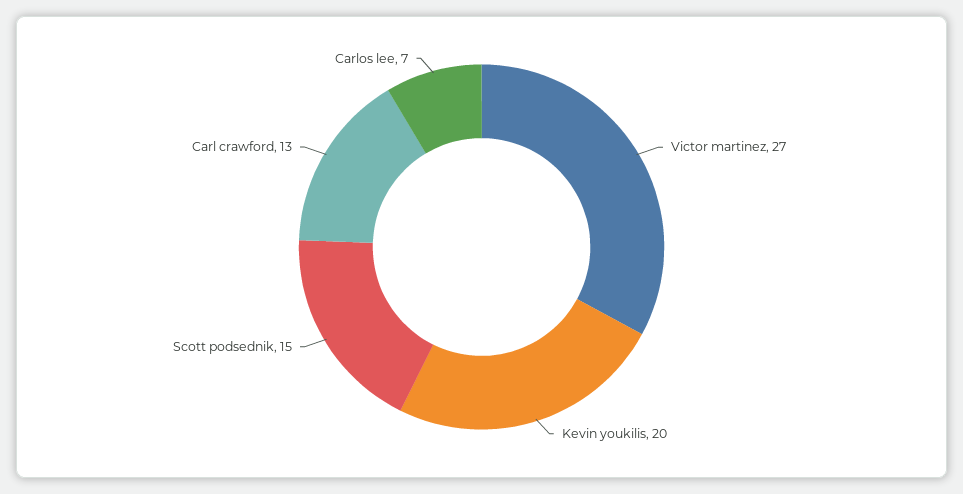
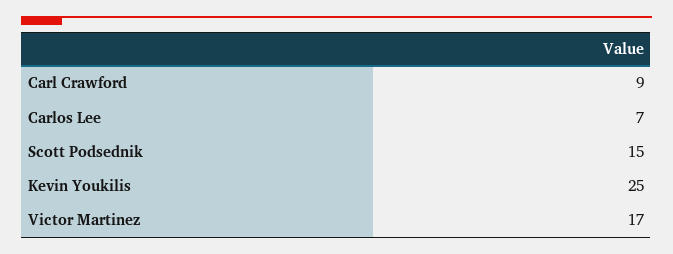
Victor martinez: 27 -> 17
Kevin youkilis: 20 -> 25
Carl crawford: 13 -> 9

